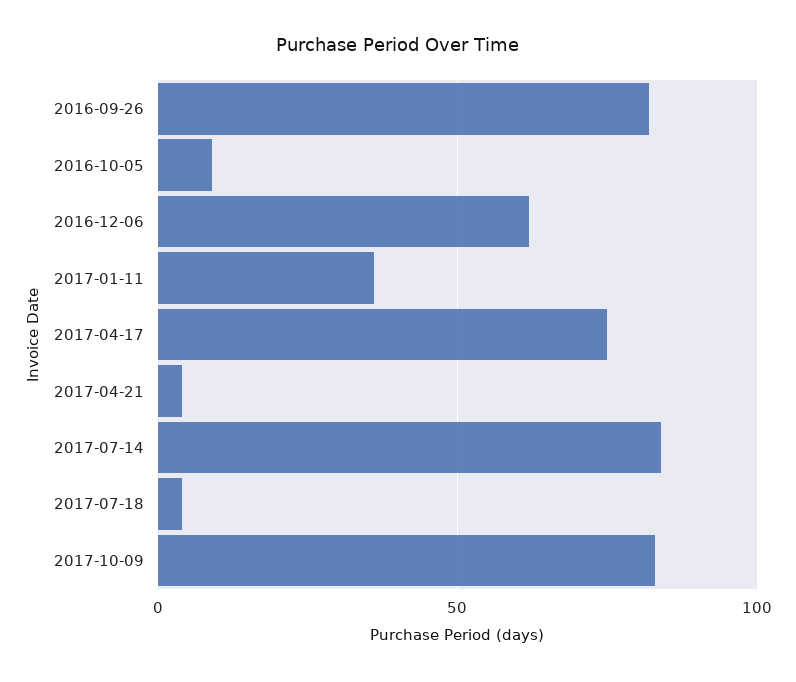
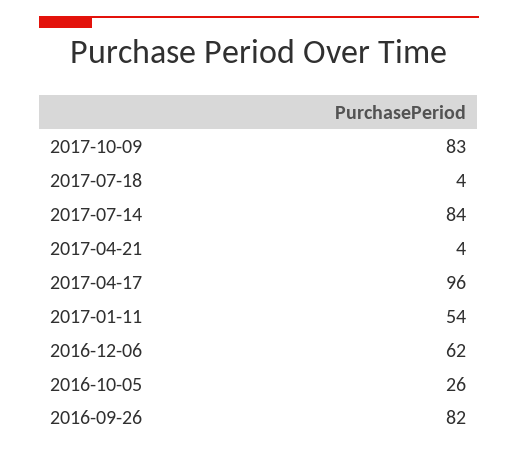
2016-10-05: 10 -> 26
2017-01-11: 35 -> 54
2017-04-17: 75 -> 96

